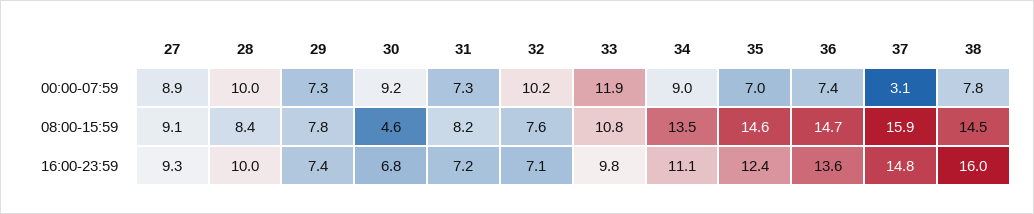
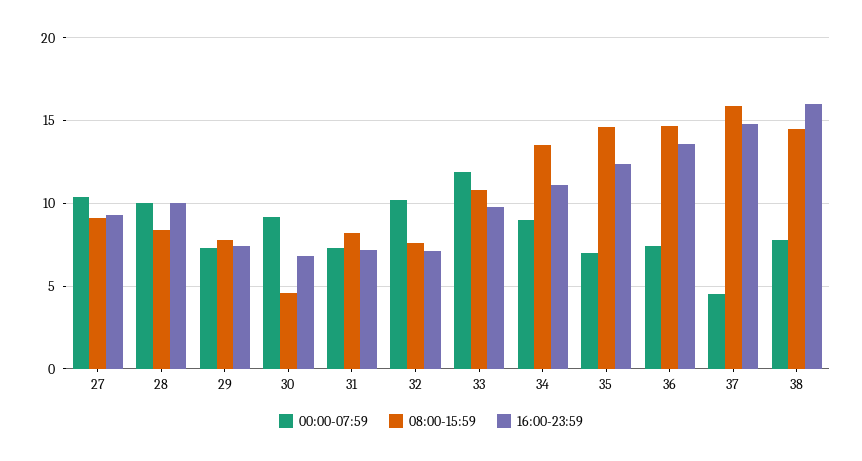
00:00-07:59, 27: 8.9 -> 10.5
00:00-07:59, 37: 3.1 -> 4.5

